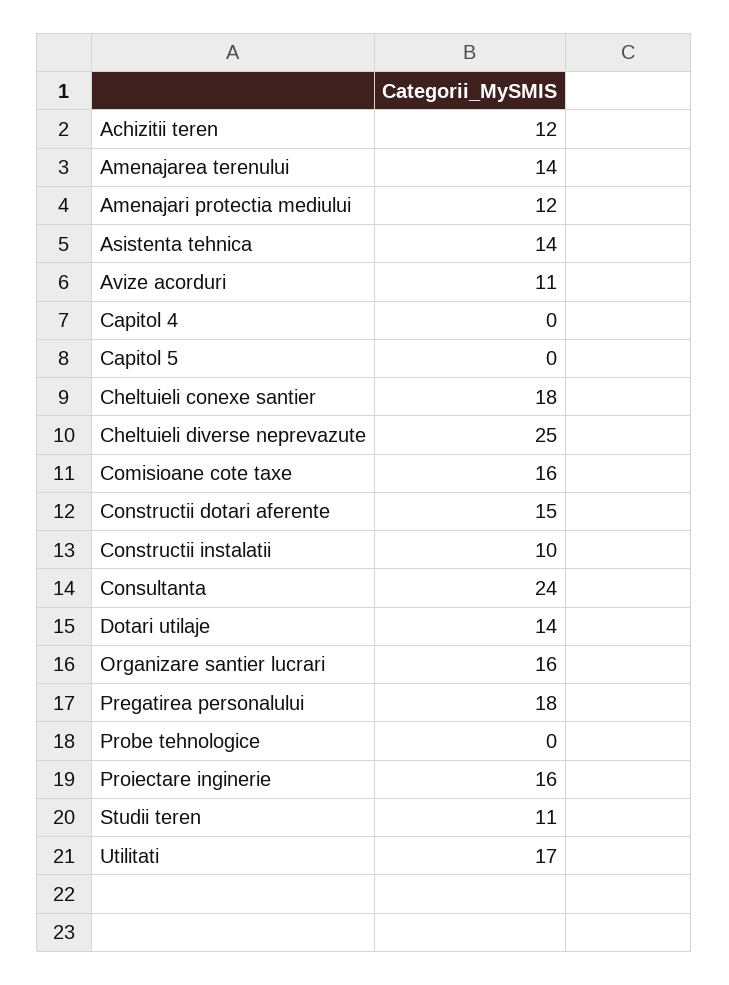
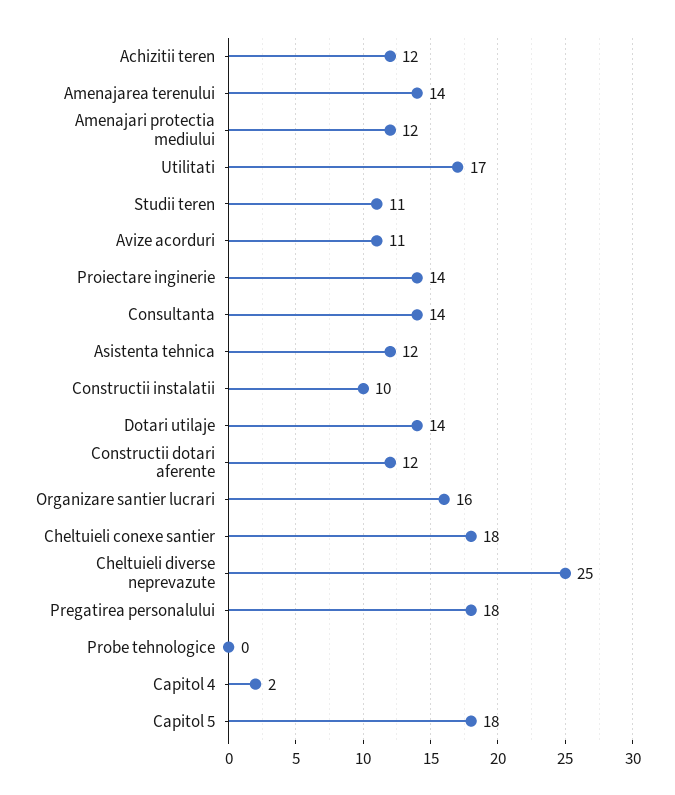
Asistenta tehnica: 14 -> 12
Capitol 4: 0 -> 2
Capitol 5: 0 -> 18
Comisioane cote taxe: 16 -> none
Constructii dotari aferente: 15 -> 12
Consultanta: 24 -> 14
Proiectare inginerie: 16 -> 14

